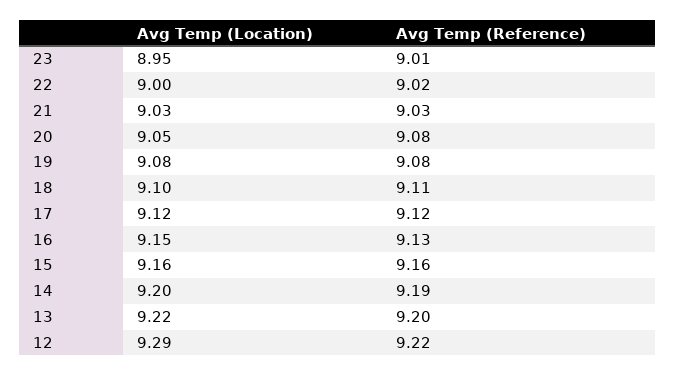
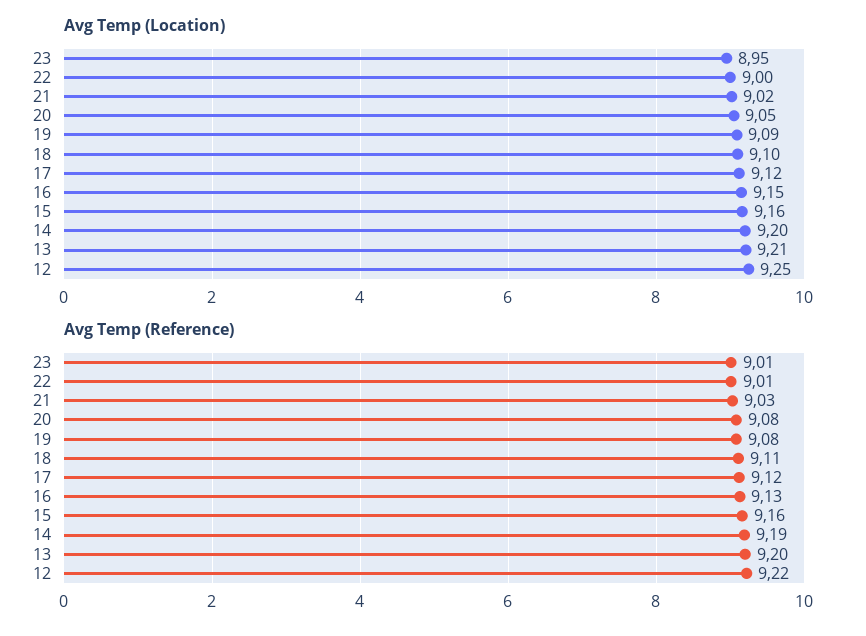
Avg Temp (Reference), 22: 9.02 -> 9.01
Avg Temp (Location), 21: 9.03 -> 9.02
Avg Temp (Location), 19: 9.08 -> 9.09
Avg Temp (Location), 13: 9.22 -> 9.21
Avg Temp (Location), 12: 9.29 -> 9.25

